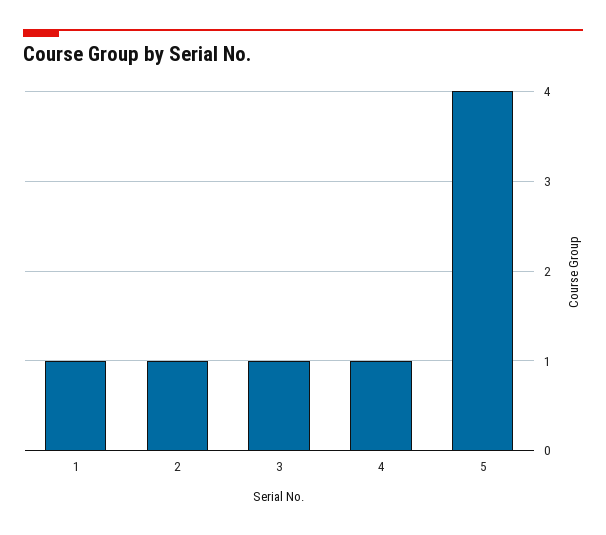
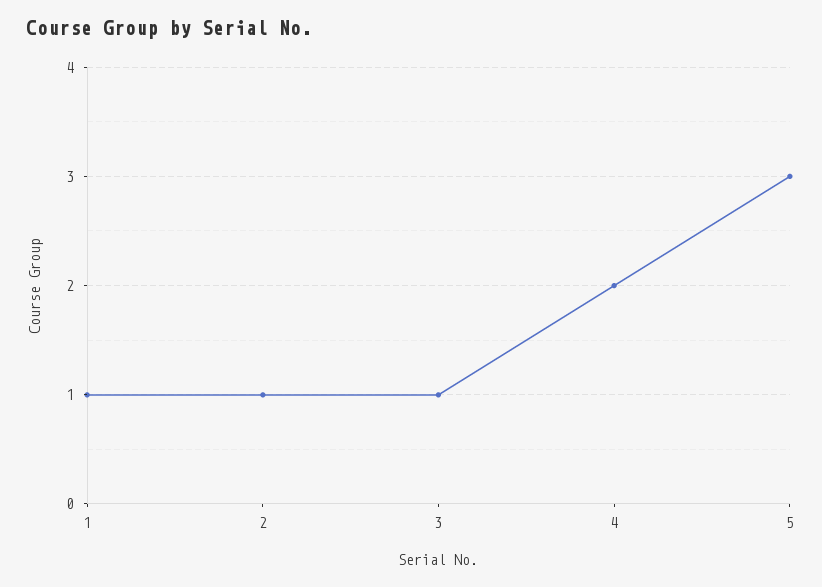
4: 1 -> 2
5: 4 -> 3

